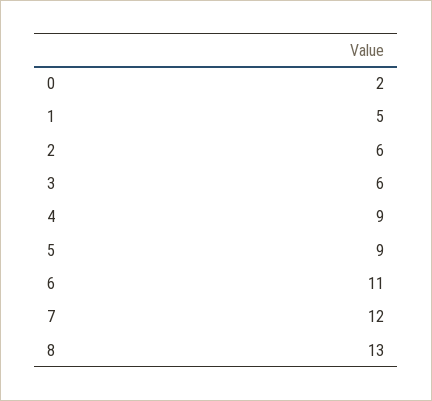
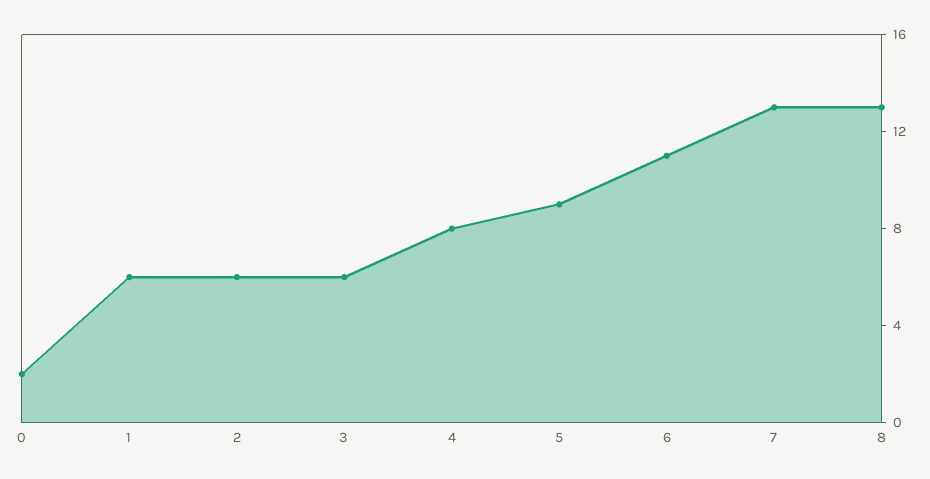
1: 5 -> 6
4: 9 -> 8
7: 12 -> 13

